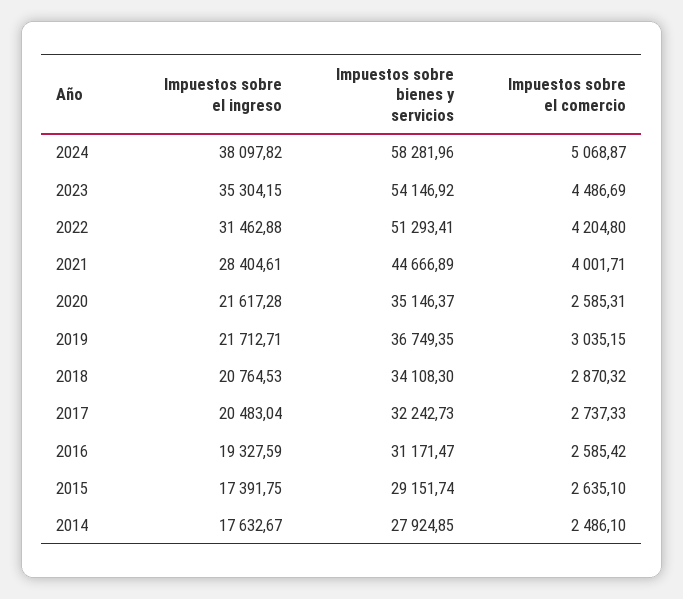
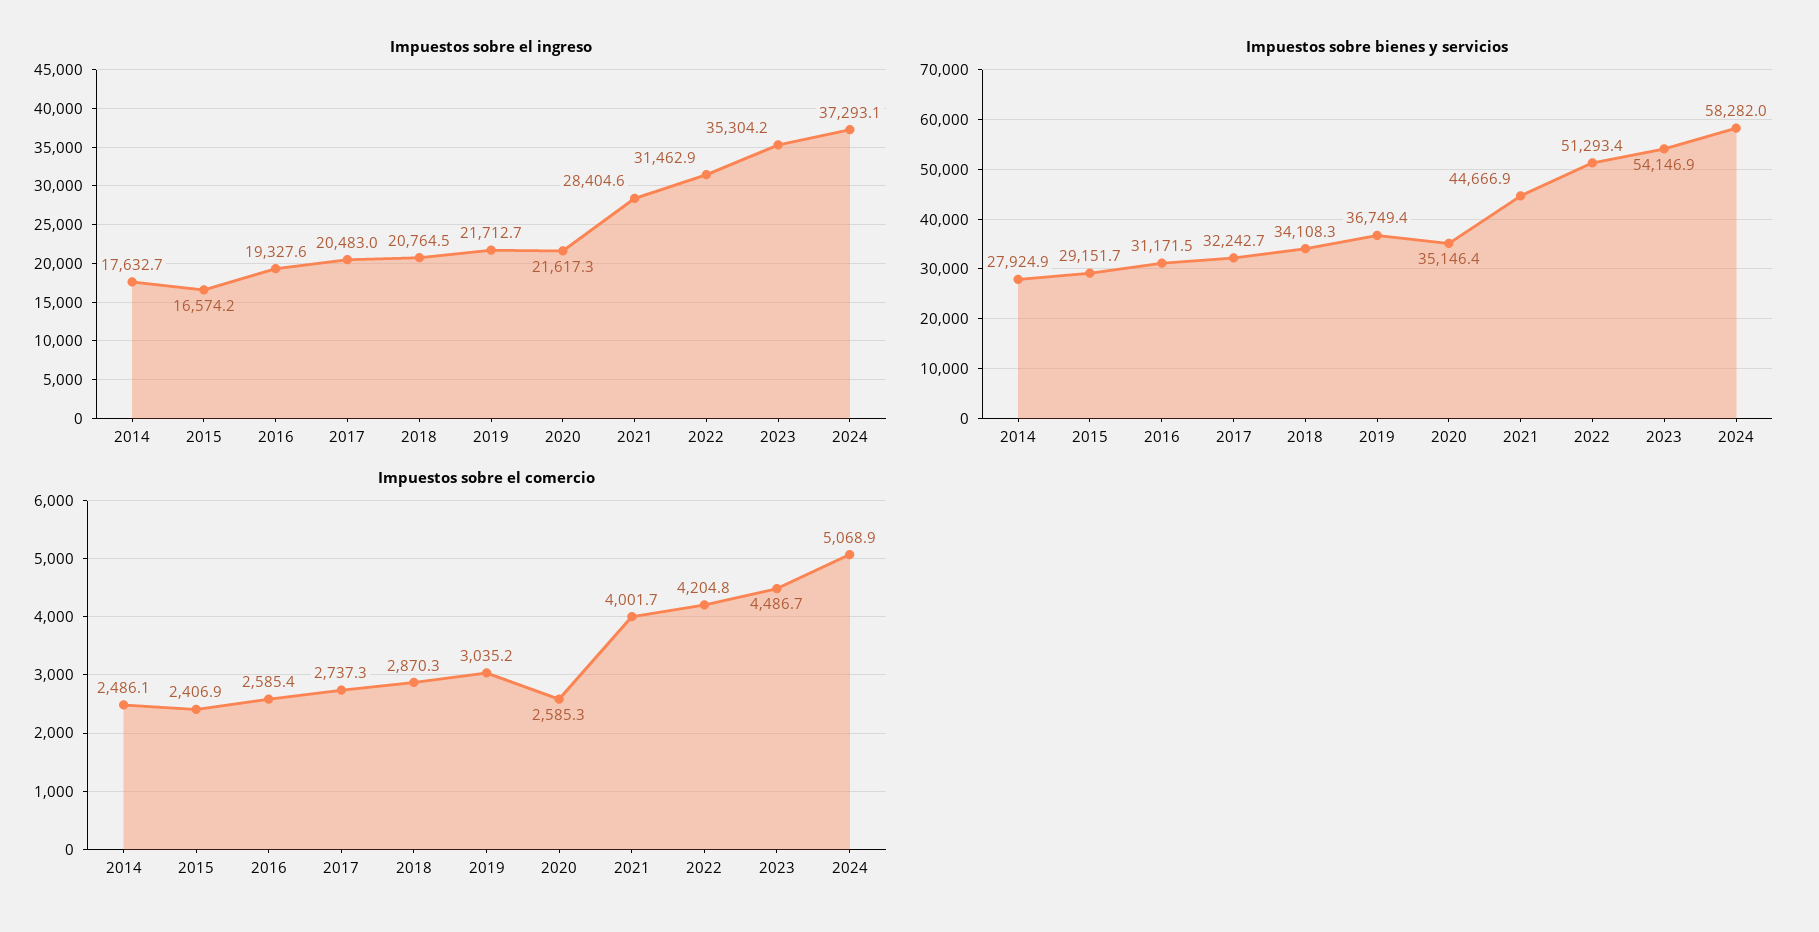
Impuestos sobre el ingreso, 2024: 38097.82 -> 37293.1
Impuestos sobre el ingreso, 2015: 17391.75 -> 16574.2
Impuestos sobre el comercio, 2015: 2635.1 -> 2406.9

